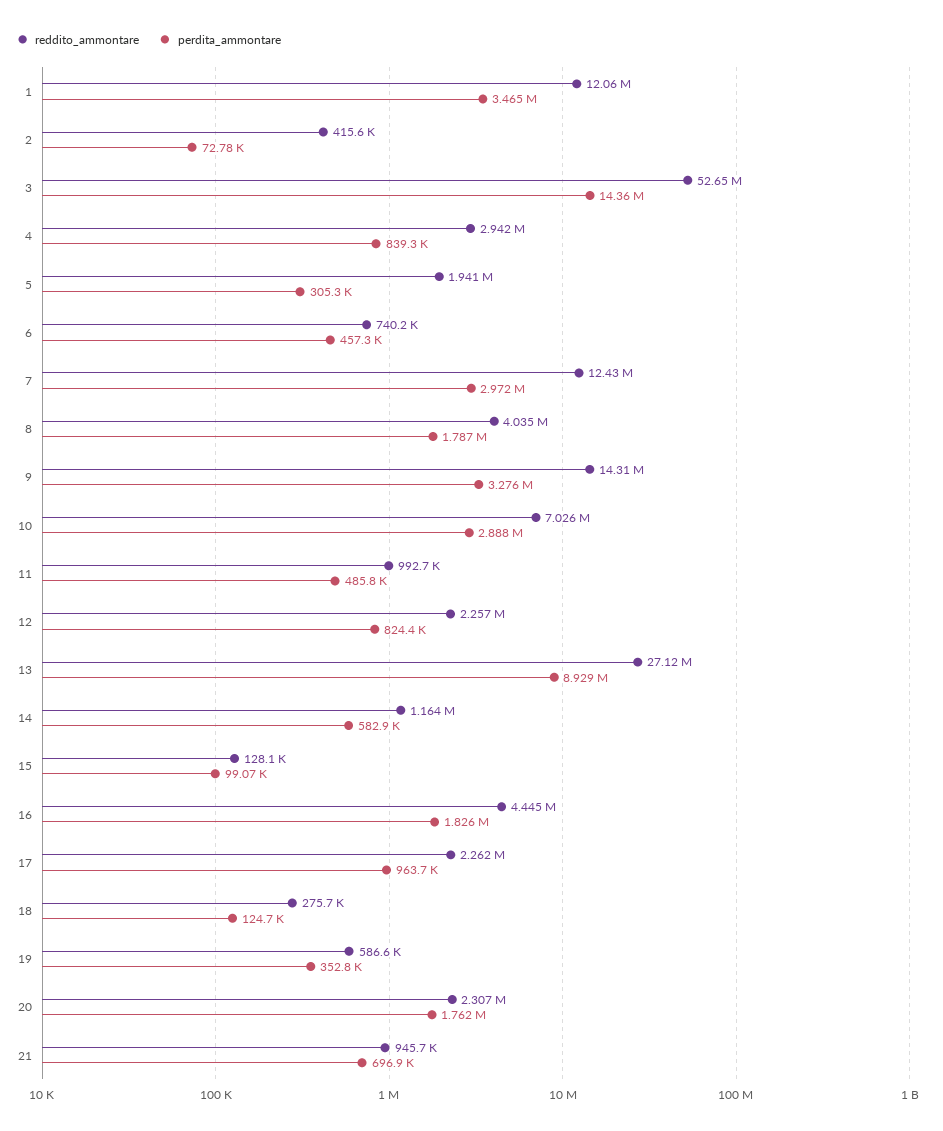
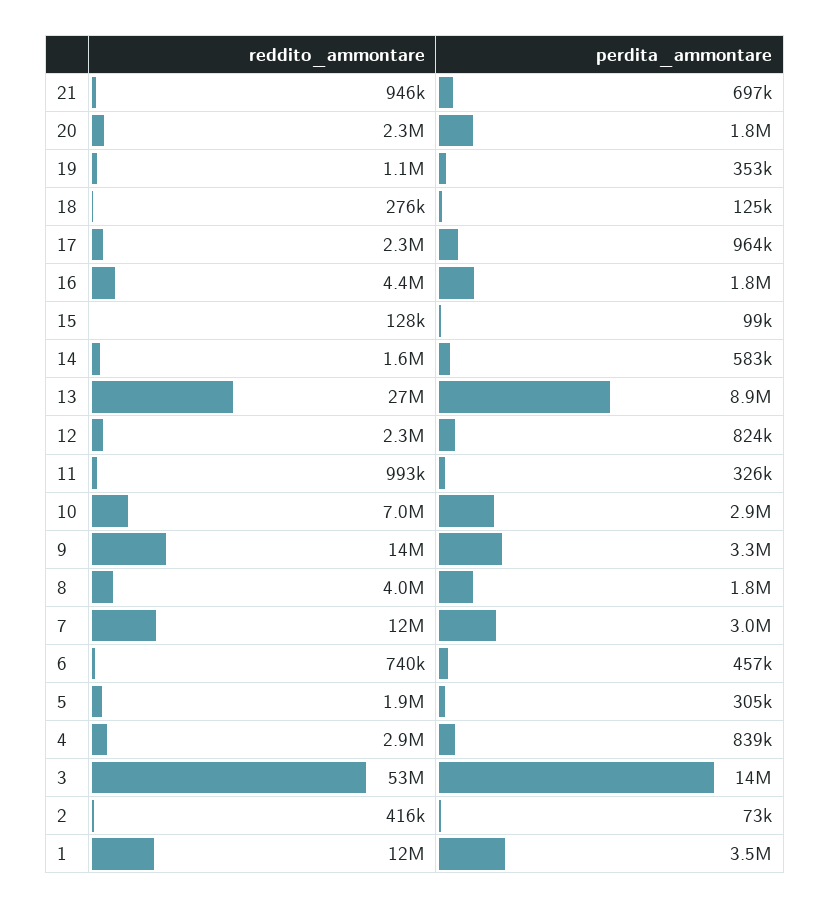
perdita_ammontare, 11: 485800 -> 326000
reddito_ammontare, 14: 1164000 -> 1600000
reddito_ammontare, 19: 586600 -> 1100000

